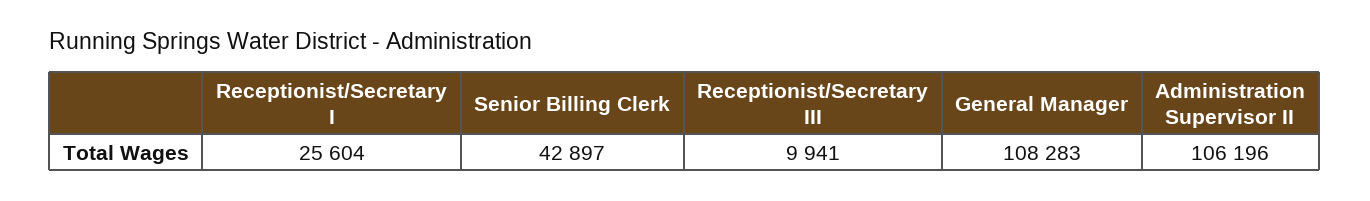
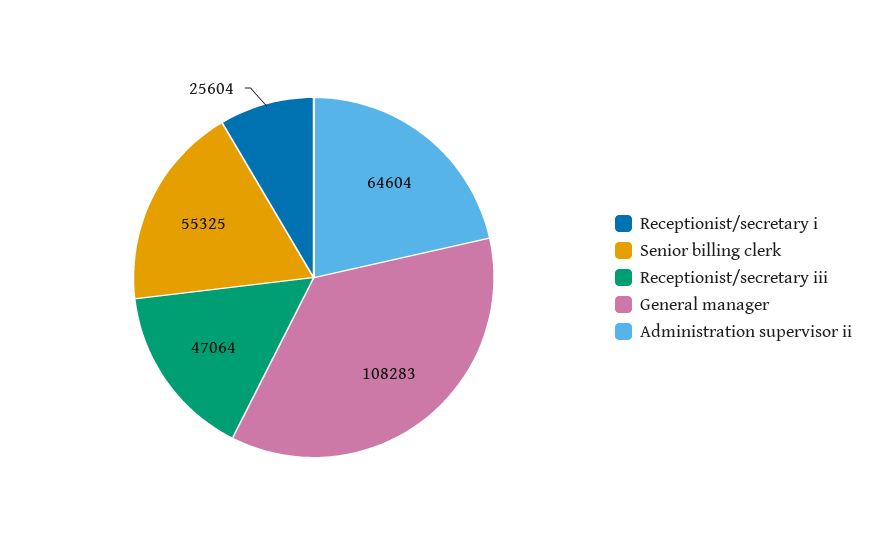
Senior Billing Clerk: 42897 -> 55325
Receptionist/Secretary III: 9941 -> 47064
Administration Supervisor II: 106196 -> 64604

